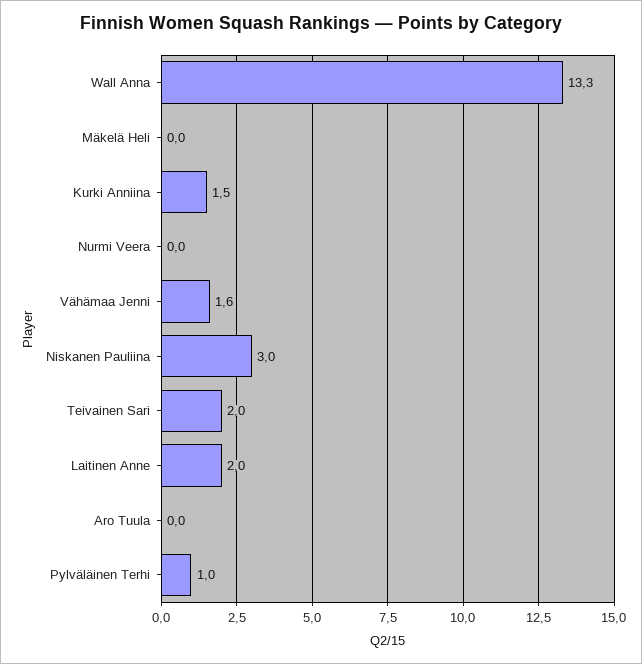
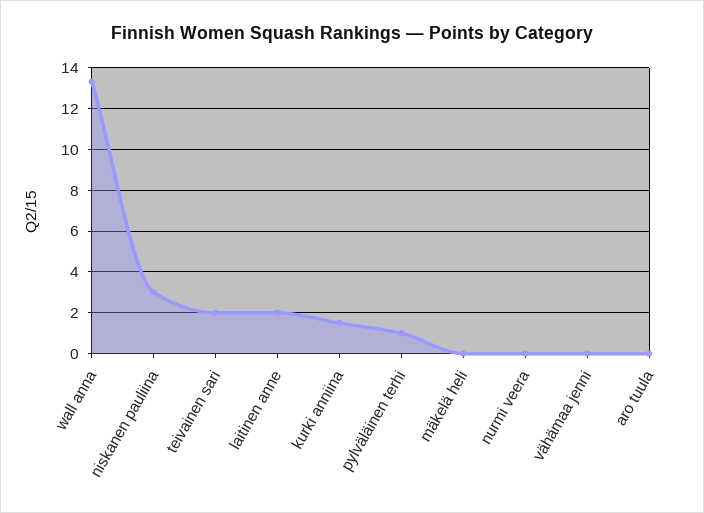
Vähämaa Jenni: 1.6 -> 0

